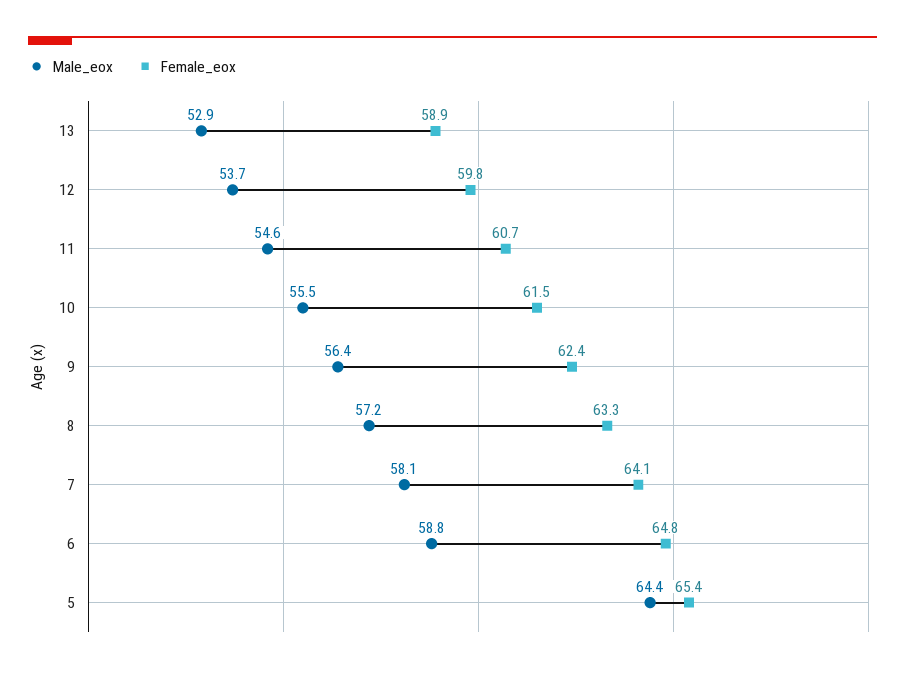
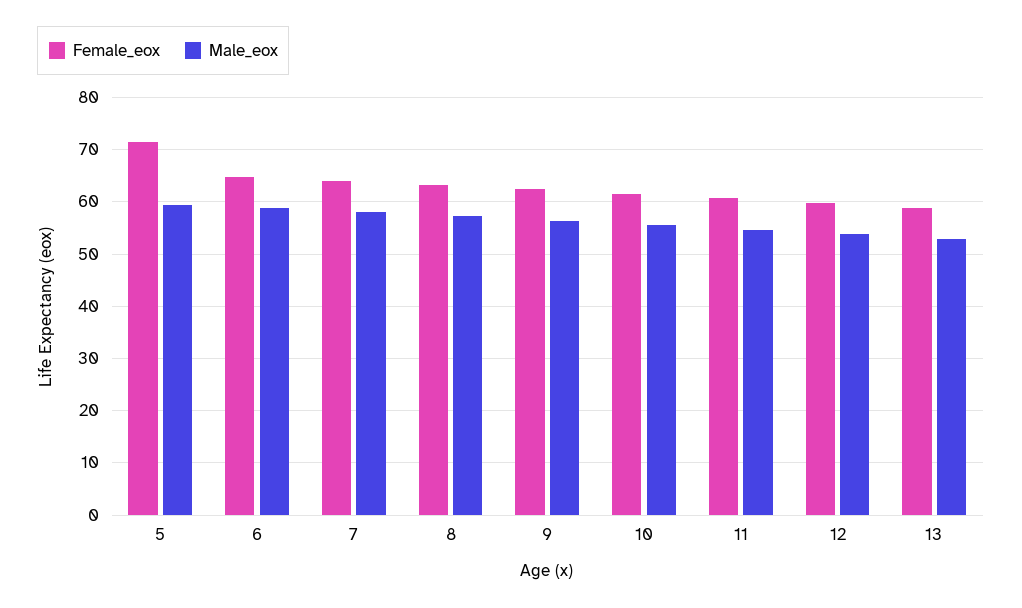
Male_eox, 5: 64.4 -> 60
Female_eox, 5: 65.4 -> 72

